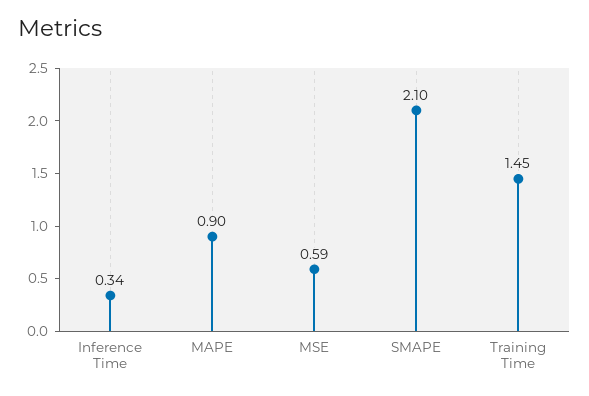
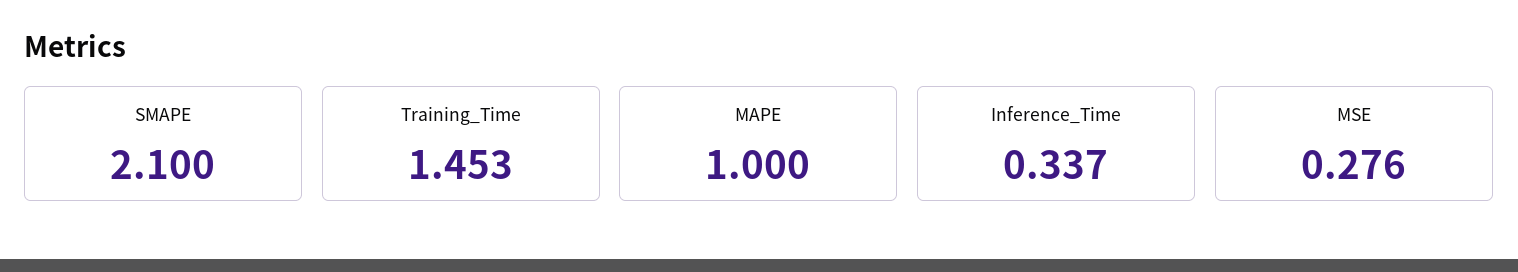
MAPE: 0.9 -> 1
MSE: 0.59 -> 0.276

